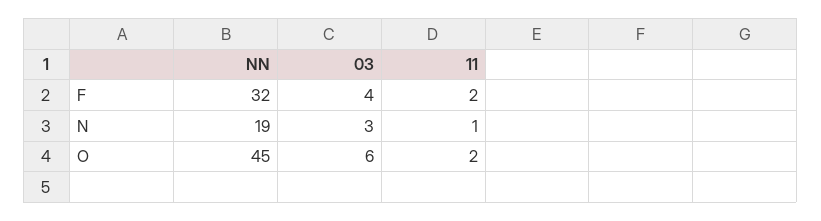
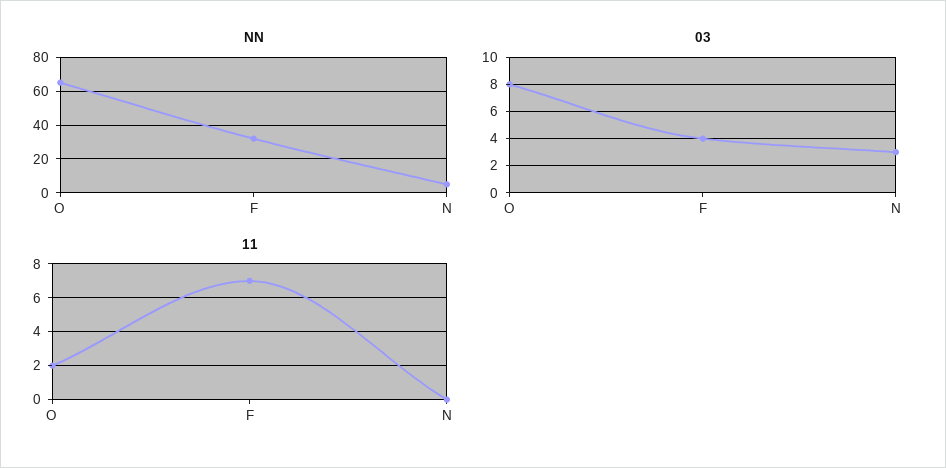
11, F: 2 -> 7
NN, N: 19 -> 5
11, N: 1 -> 0
NN, O: 45 -> 65
03, O: 6 -> 8

